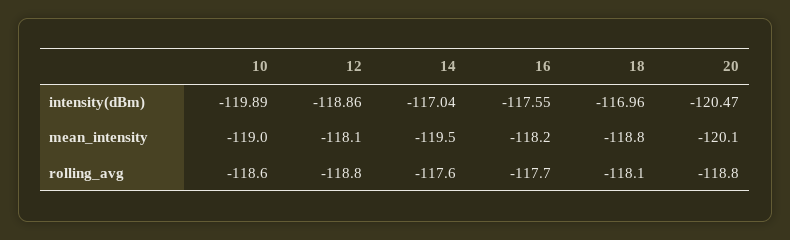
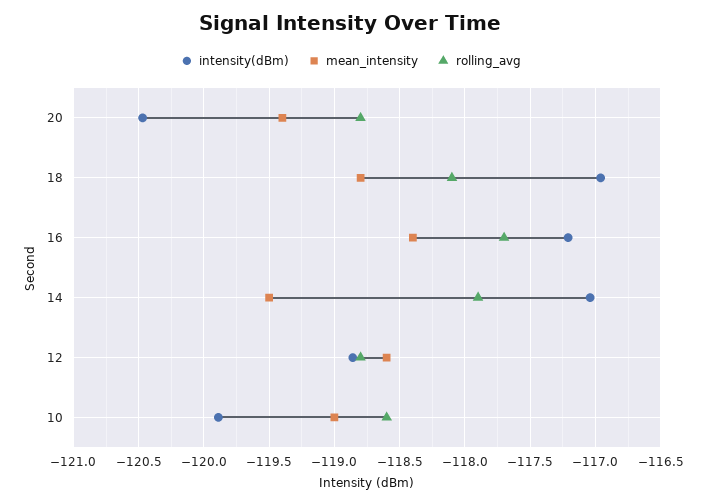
intensity(dBm), 16: -117.55 -> -117.2
mean_intensity, 12: -118.1 -> -118.6
mean_intensity, 16: -118.2 -> -118.4
mean_intensity, 20: -120.1 -> -119.4
rolling_avg, 14: -117.6 -> -117.9

